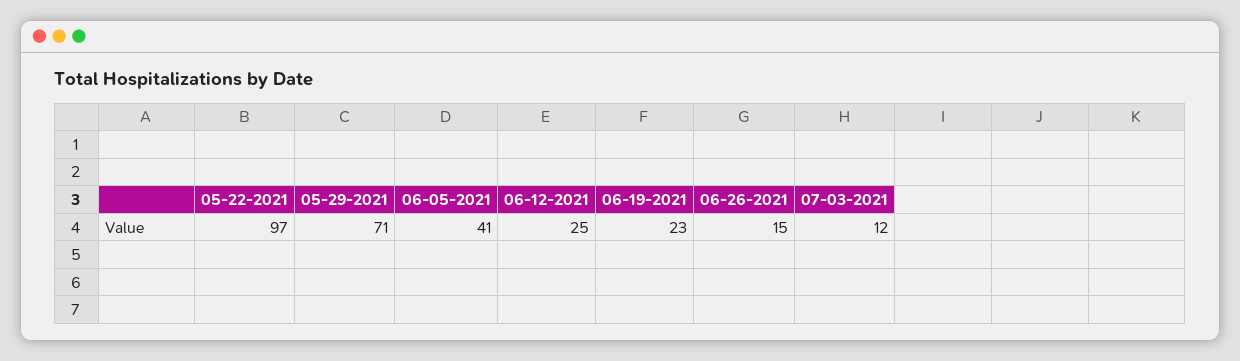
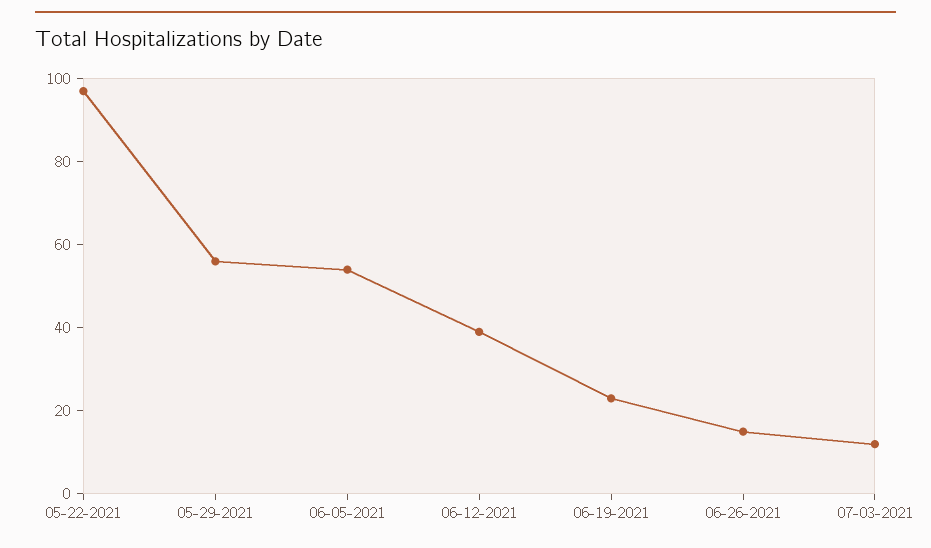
05-29-2021: 71 -> 55
06-05-2021: 41 -> 55
06-12-2021: 25 -> 40

